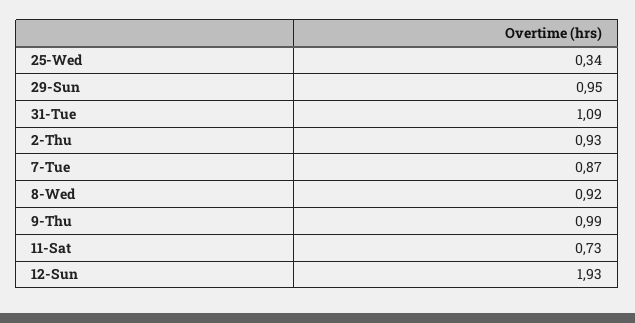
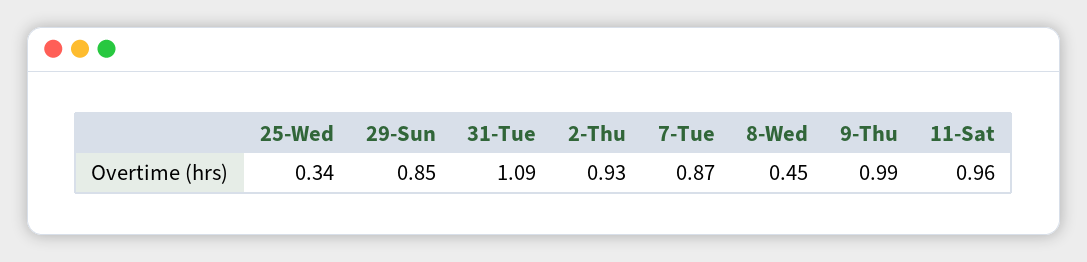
29-Sun: 0.95 -> 0.85
8-Wed: 0.92 -> 0.45
11-Sat: 0.73 -> 0.96
12-Sun: 1.93 -> none

